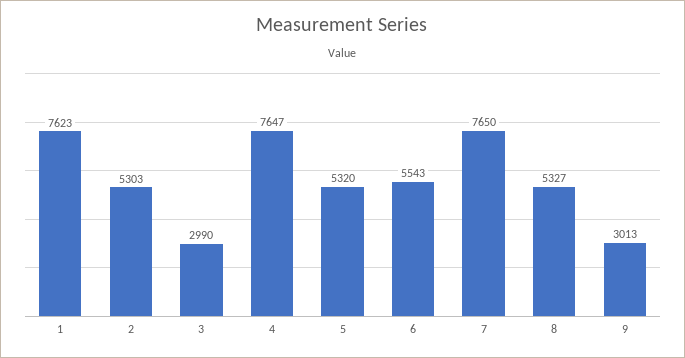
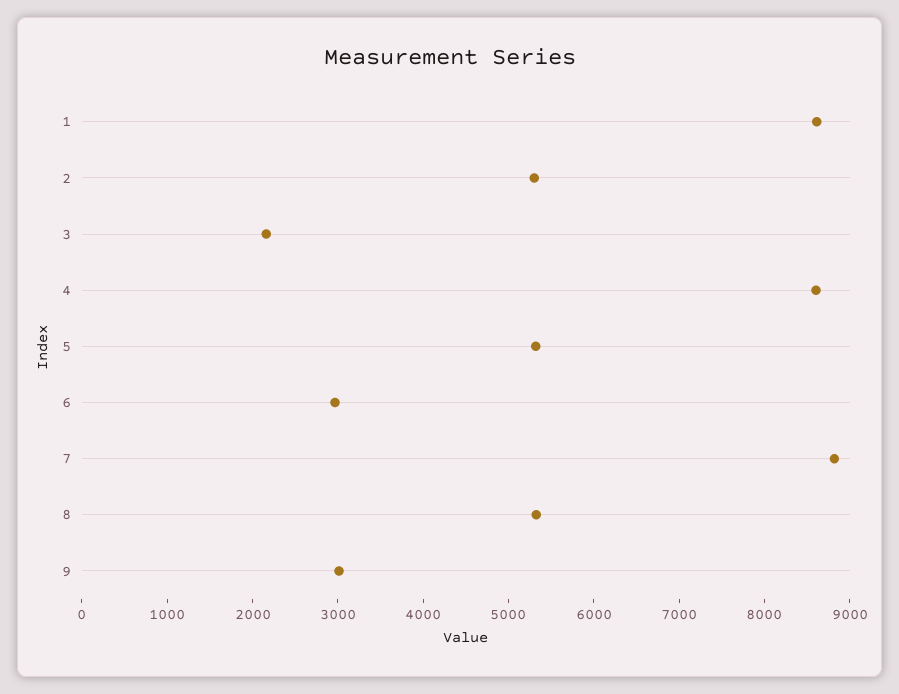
1: 7623 -> 8600
3: 2990 -> 2200
4: 7647 -> 8600
6: 5543 -> 3000
7: 7650 -> 8800

